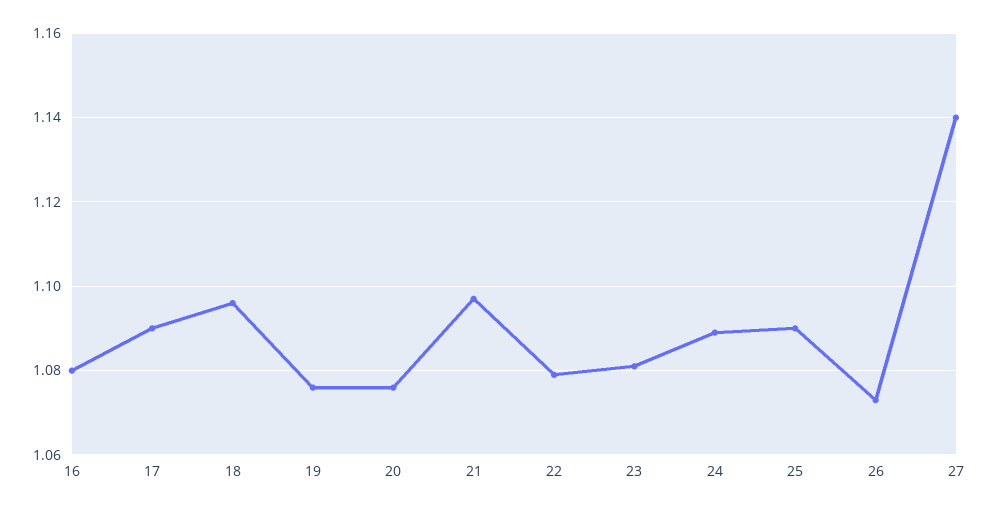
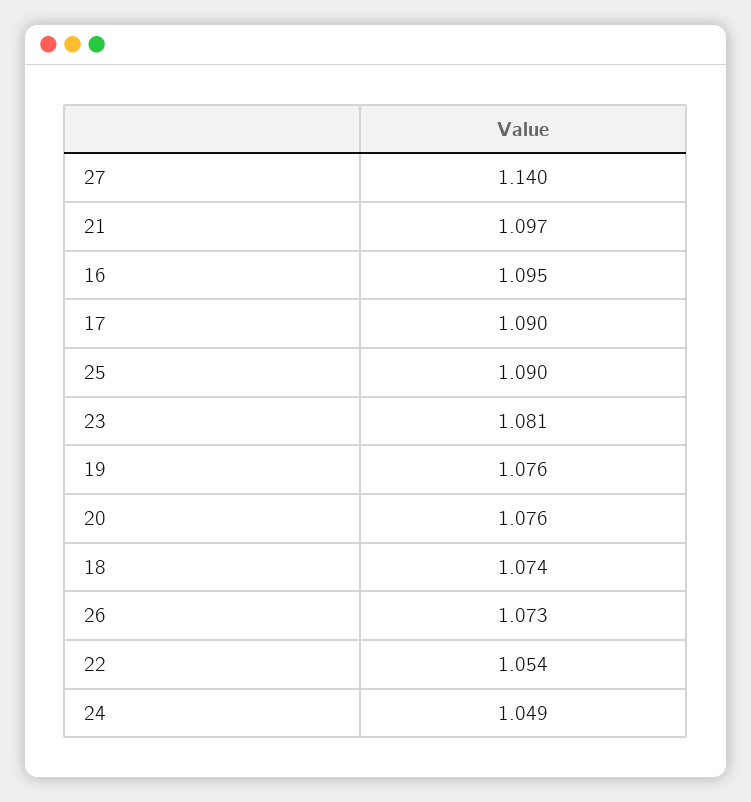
16: 1.08 -> 1.095
18: 1.095 -> 1.074
22: 1.08 -> 1.054
24: 1.09 -> 1.049

